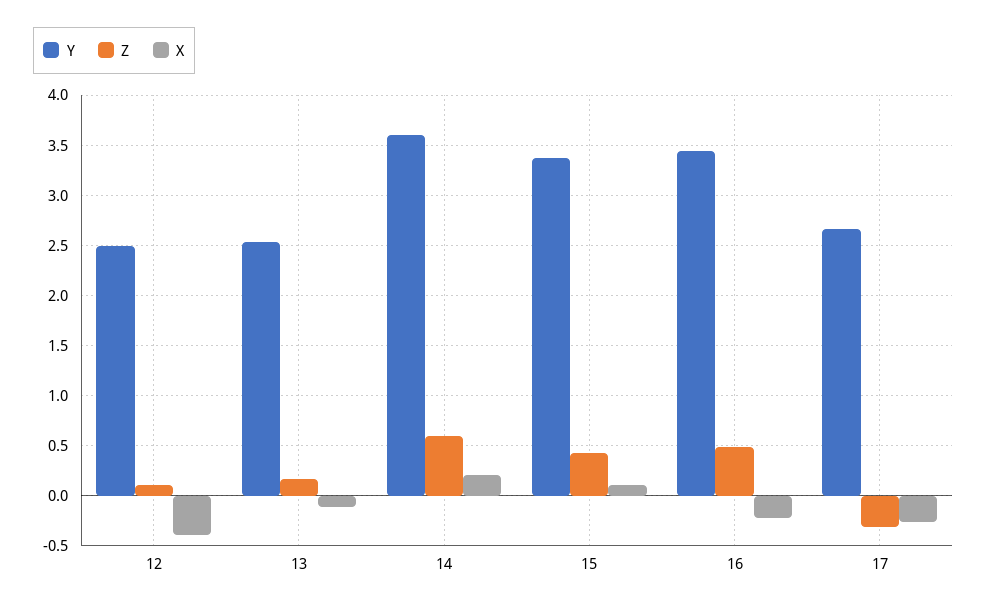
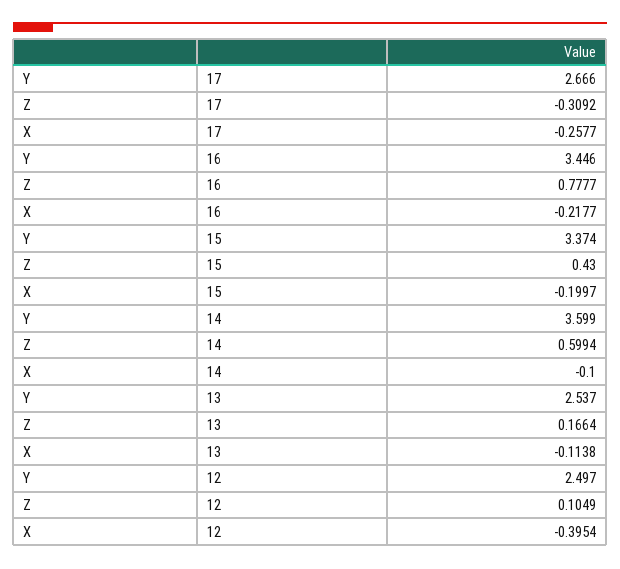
X, 14: 0.2 -> -0.1
X, 15: 0.1 -> -0.1997
Z, 16: 0.5 -> 0.7777

